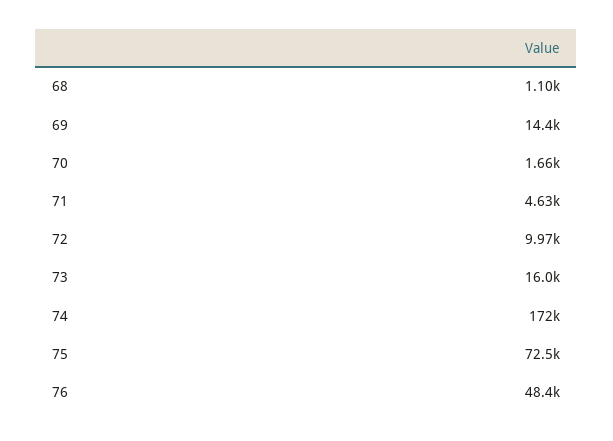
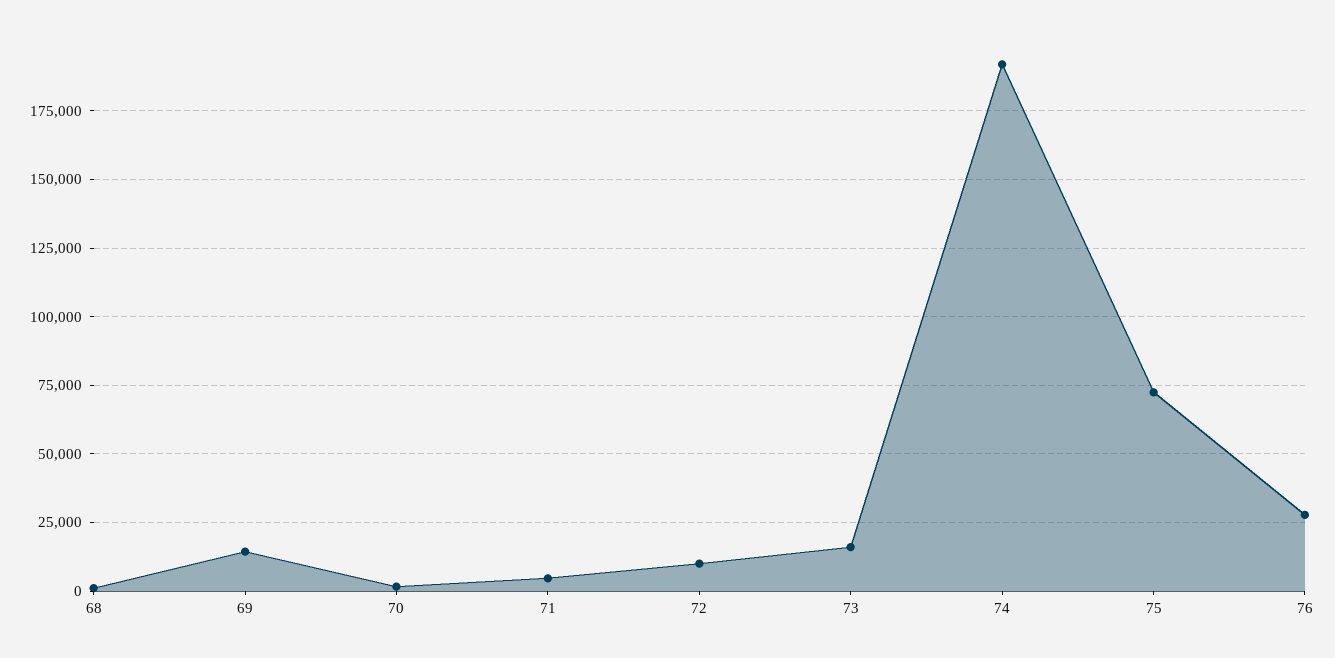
74: 172000 -> 192500
76: 48400 -> 27500

